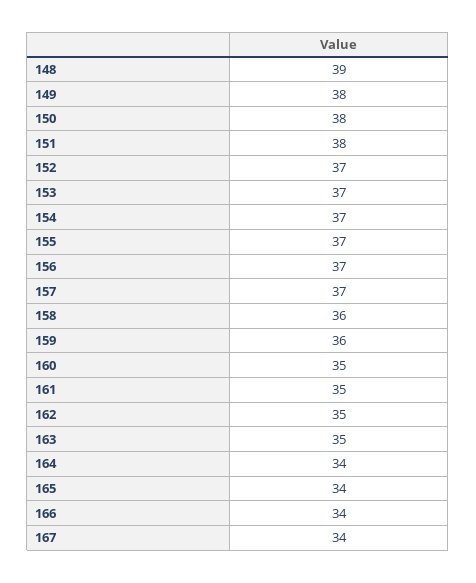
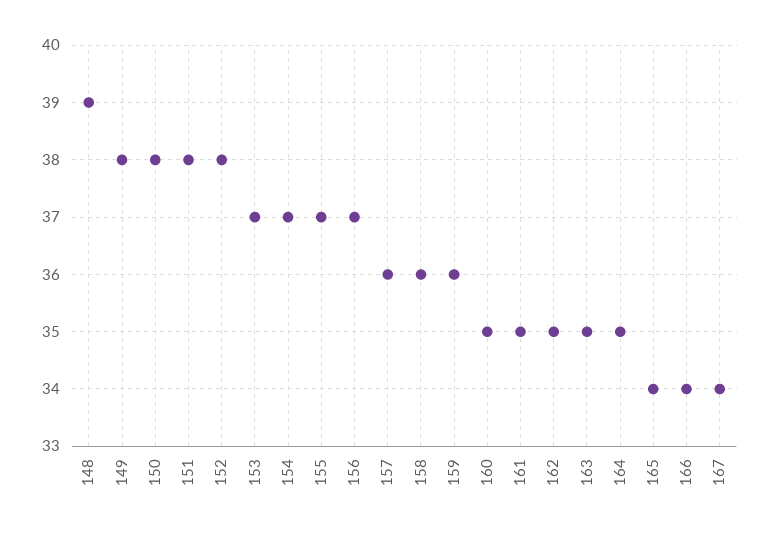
152: 37 -> 38
157: 37 -> 36
164: 34 -> 35

